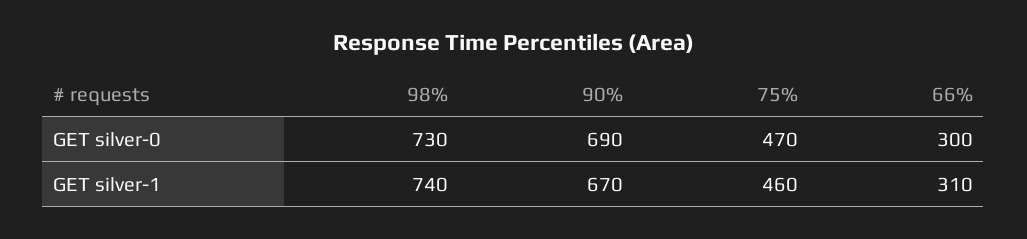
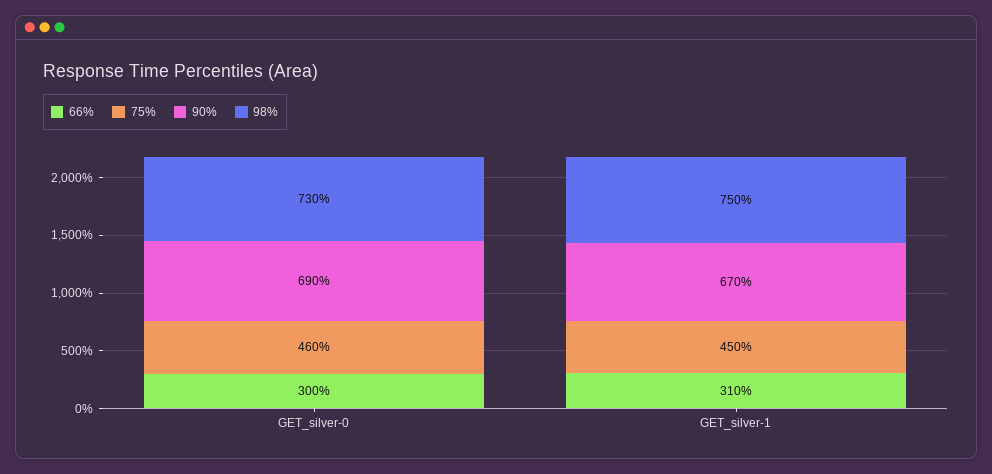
75%, GET silver-0: 470 -> 460
98%, GET silver-1: 740 -> 750
75%, GET silver-1: 460 -> 450

